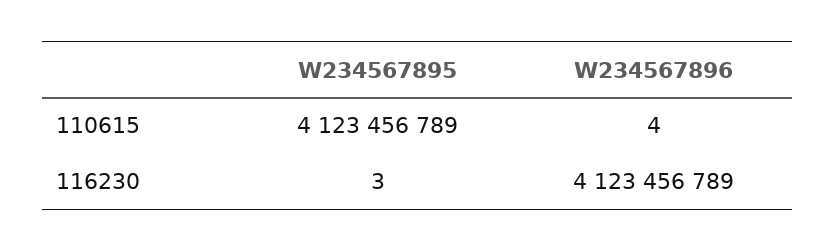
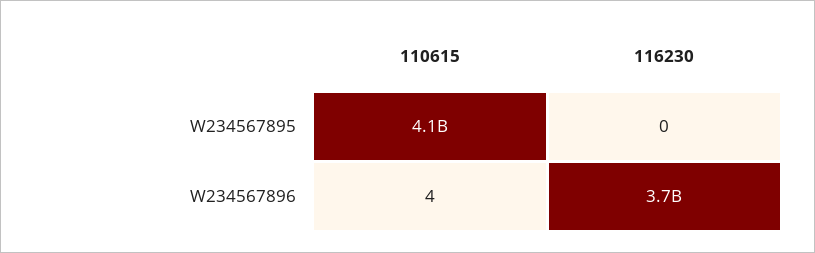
W234567895, 116230: 3 -> 0
W234567896, 116230: 4123456789 -> 3700000000

